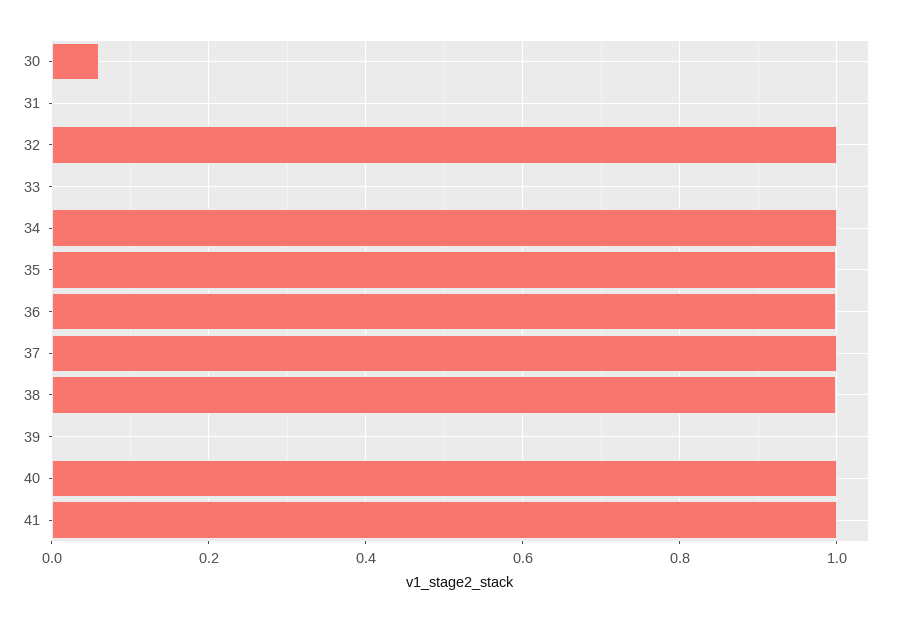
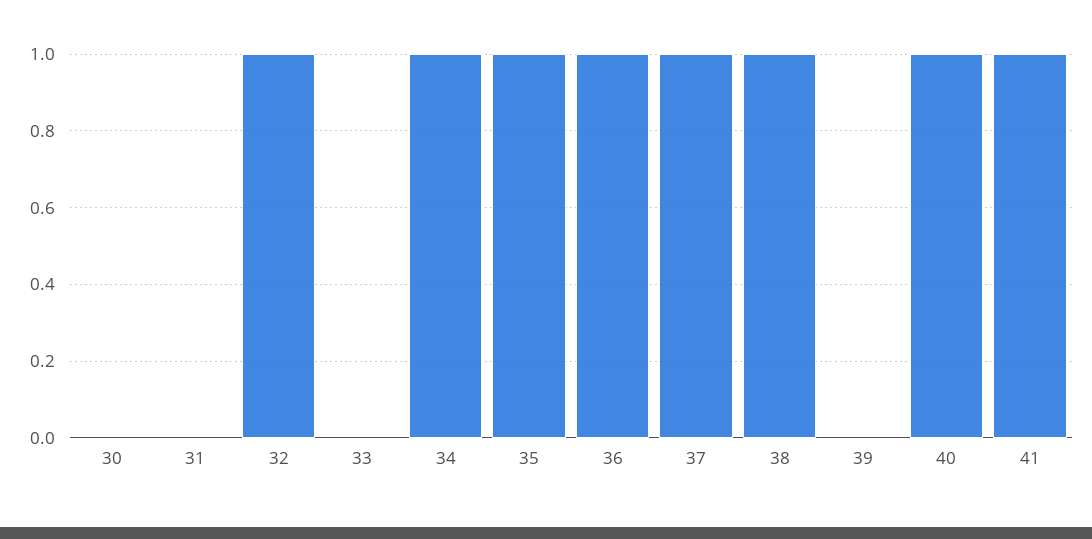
30: 0.06 -> 0

